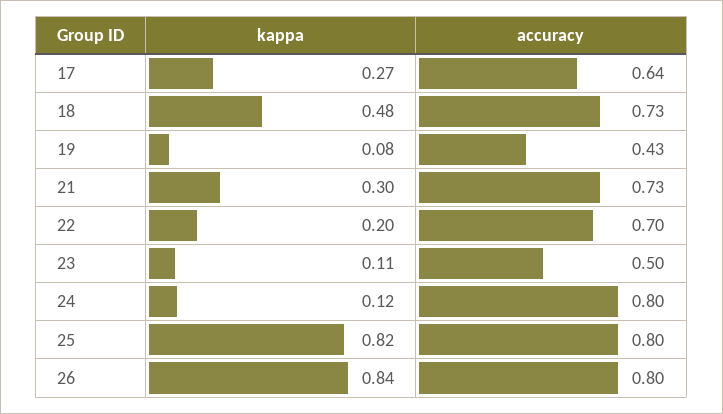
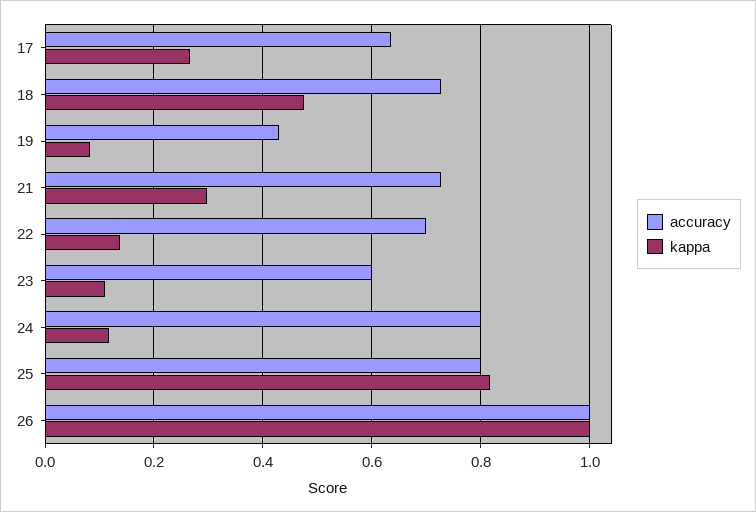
kappa, 22: 0.2 -> 0.14
accuracy, 23: 0.5 -> 0.6
kappa, 26: 0.84 -> 1
accuracy, 26: 0.8 -> 1

